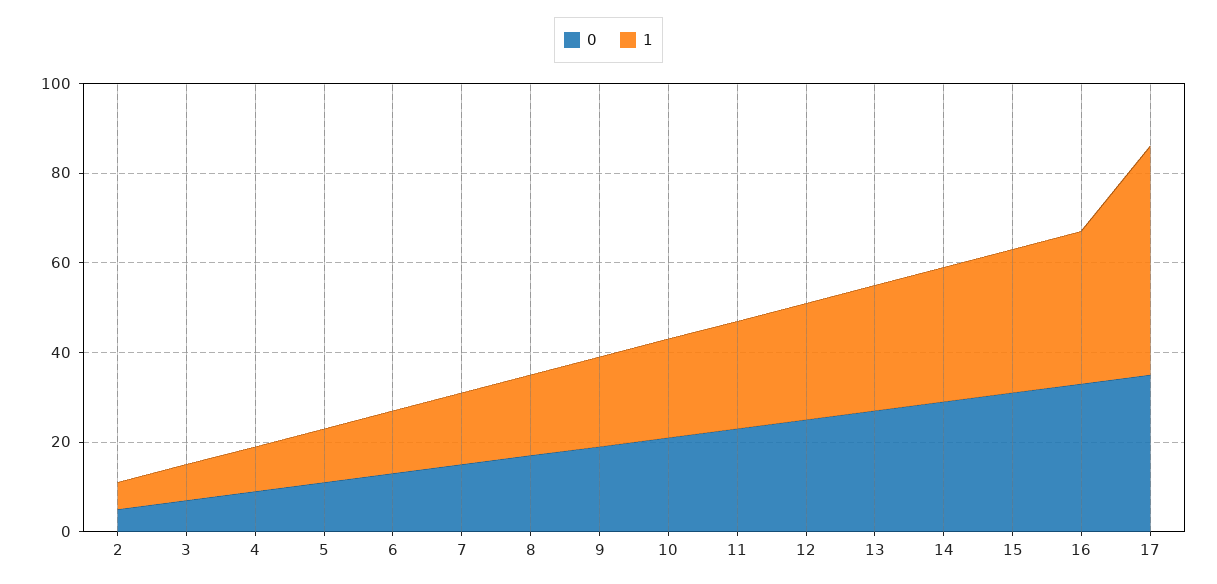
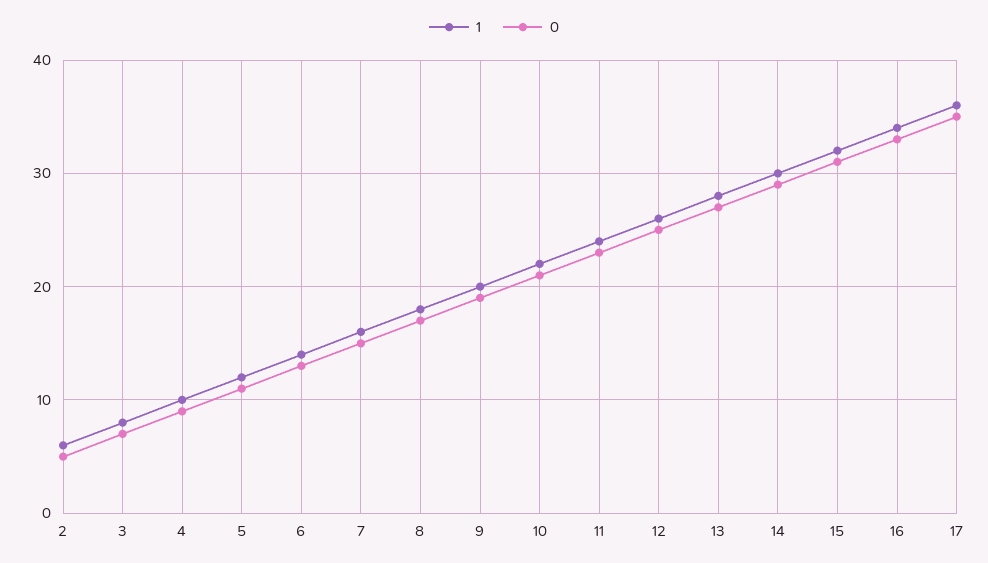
1, 17: 50 -> 36

